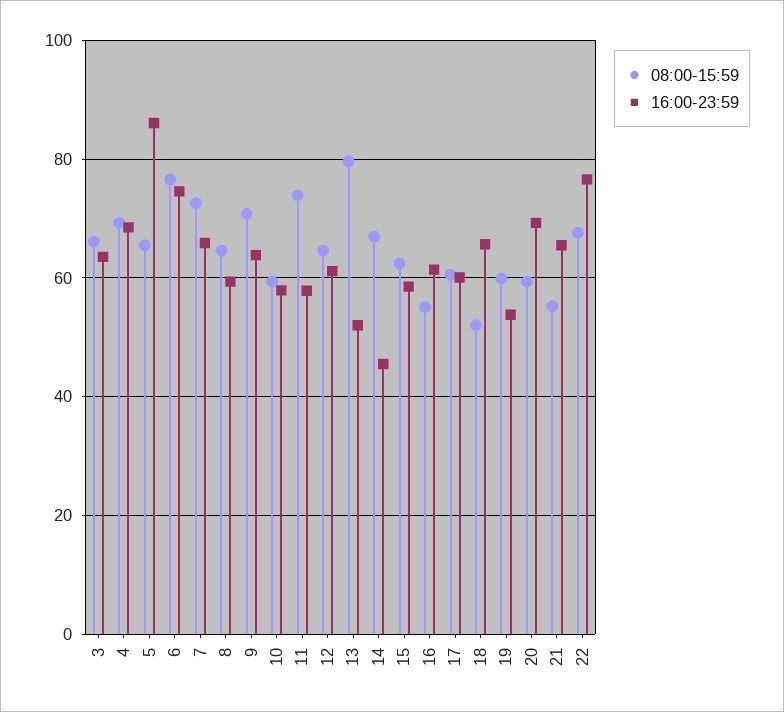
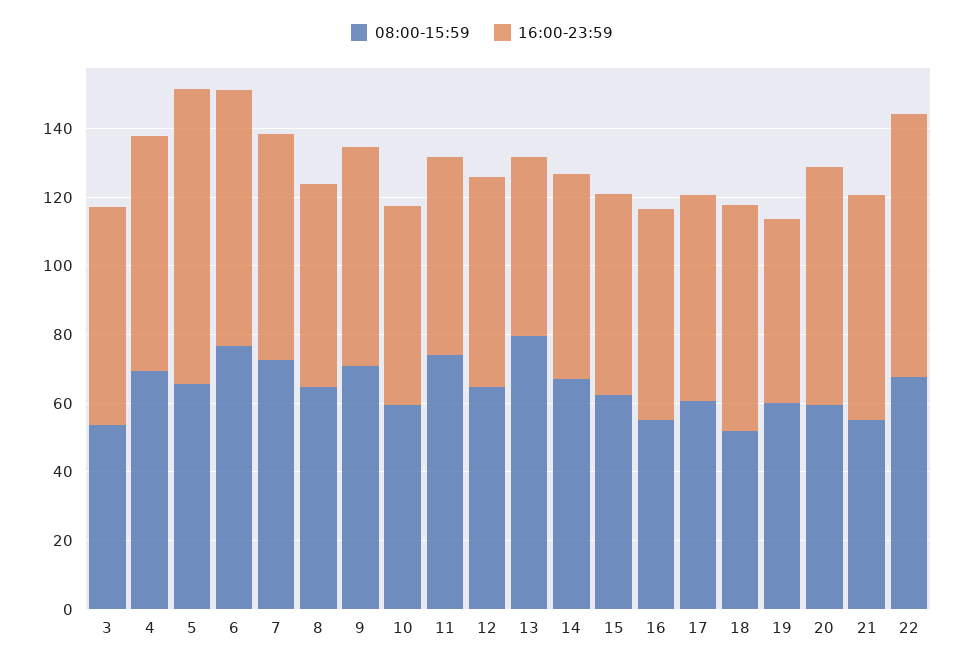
08:00-15:59, 3: 66 -> 55
16:00-23:59, 14: 46 -> 60

